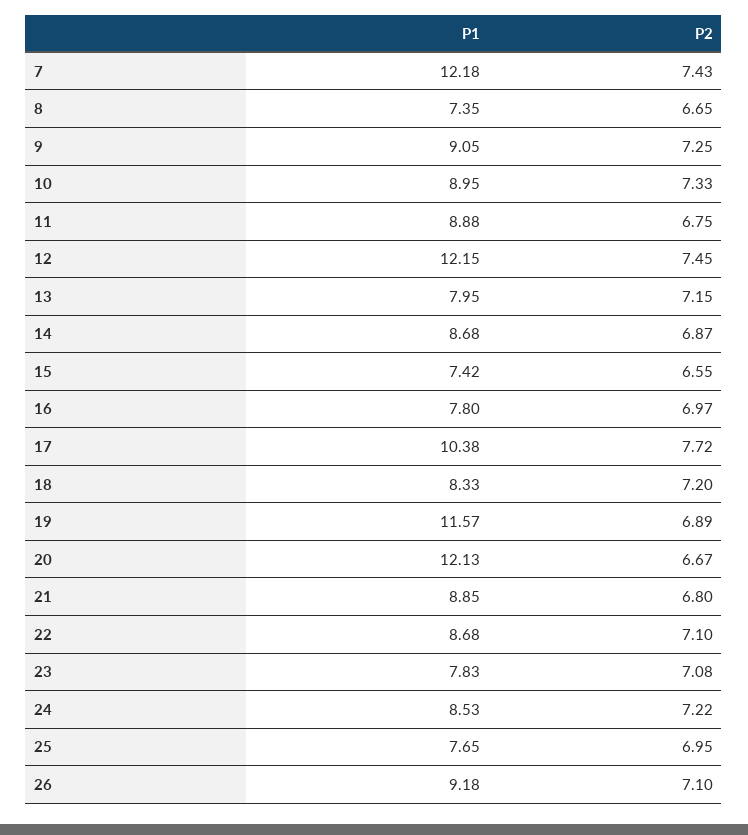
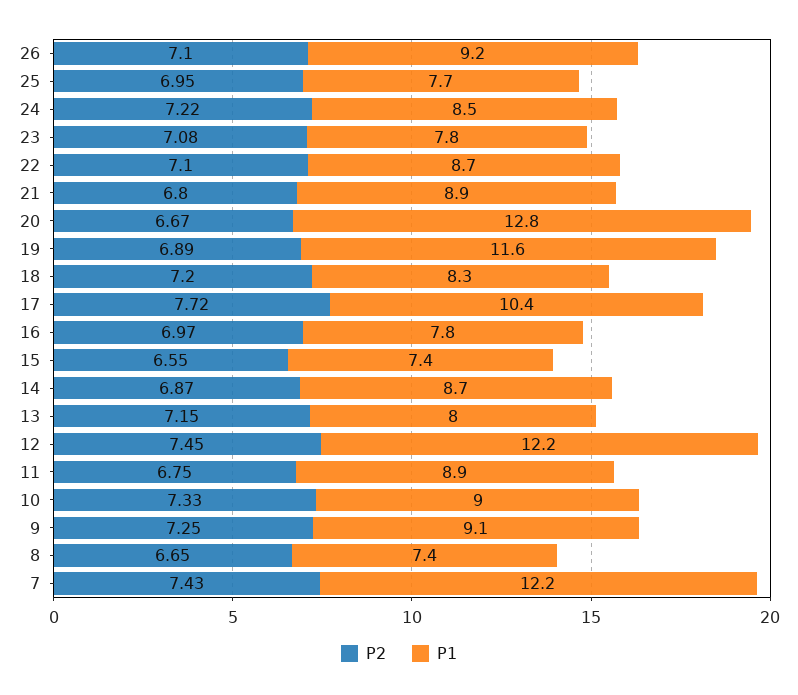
P1, 20: 12.13 -> 12.8

